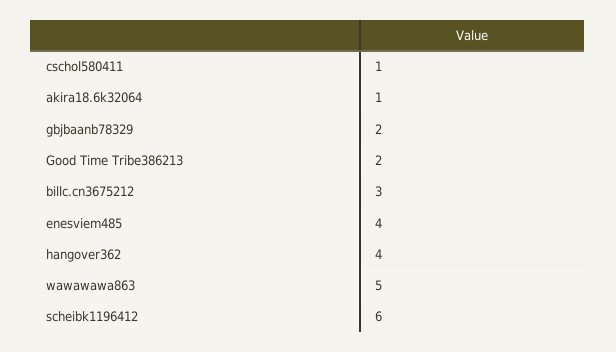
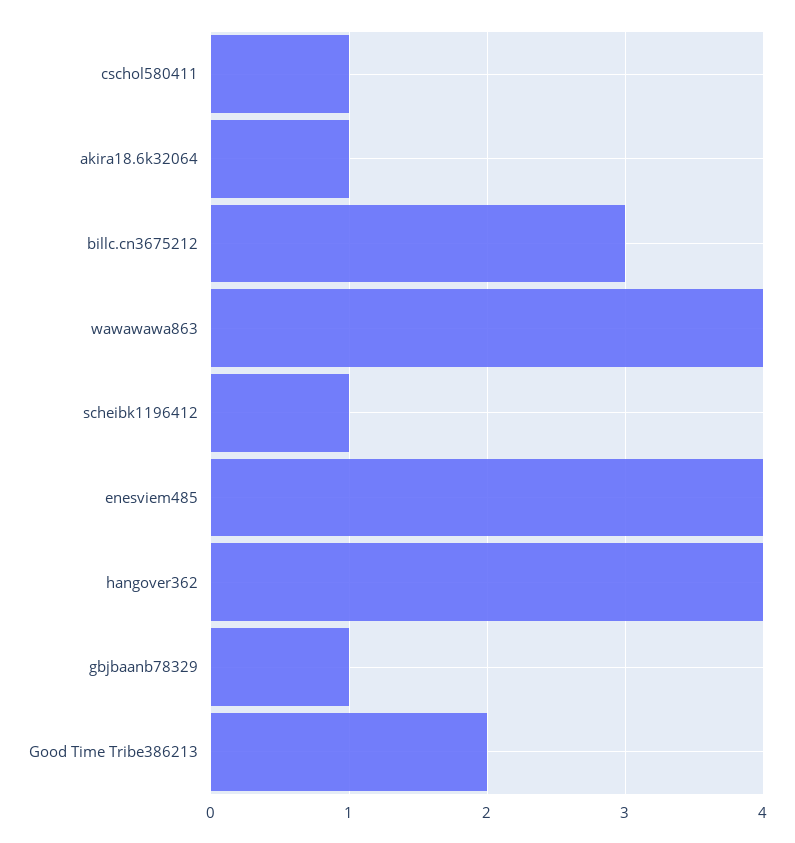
gbjbaanb78329: 2 -> 1
wawawawa863: 5 -> 4
scheibk1196412: 6 -> 1

